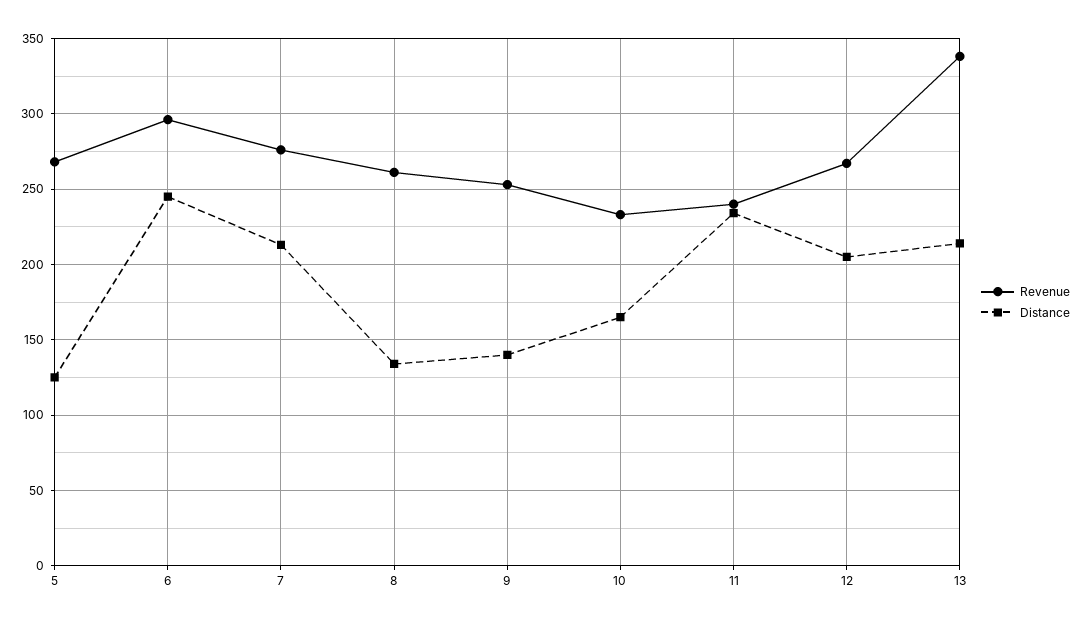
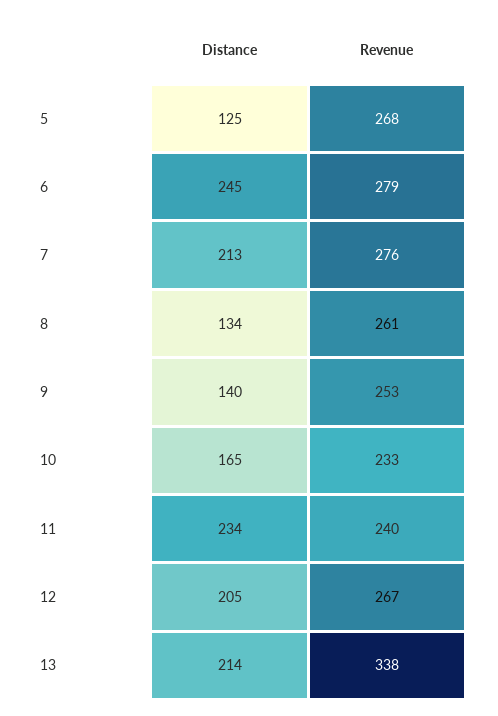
Revenue, 6: 295 -> 279

